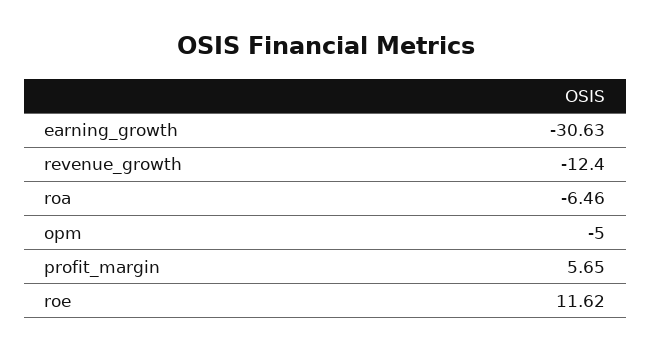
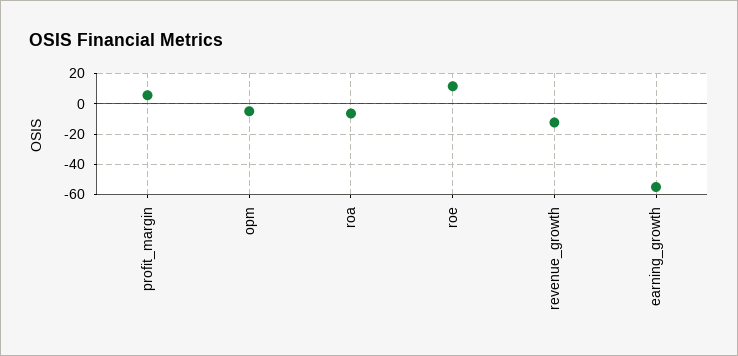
earning_growth: -30.63 -> -55

